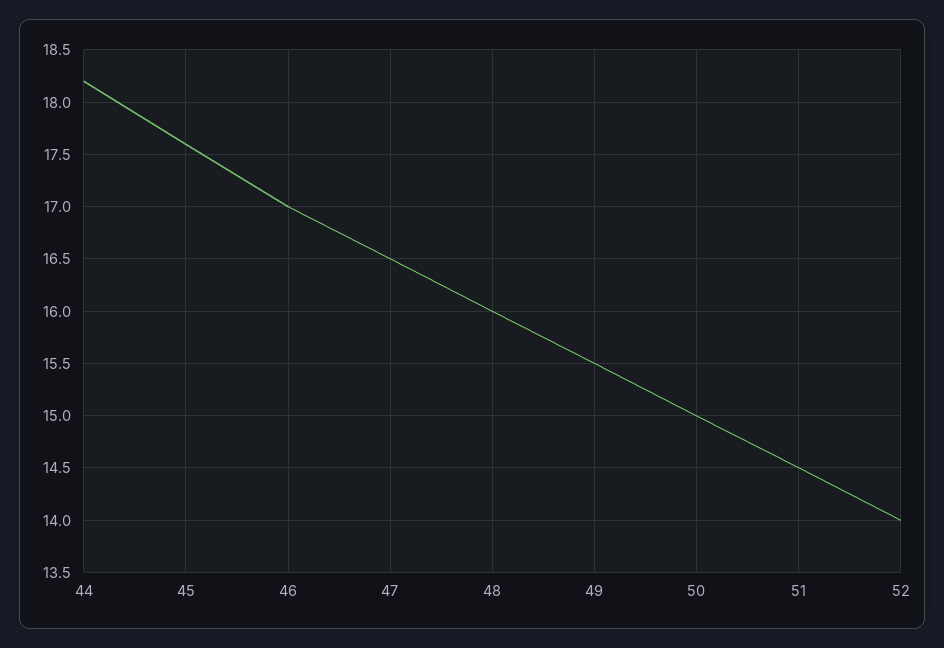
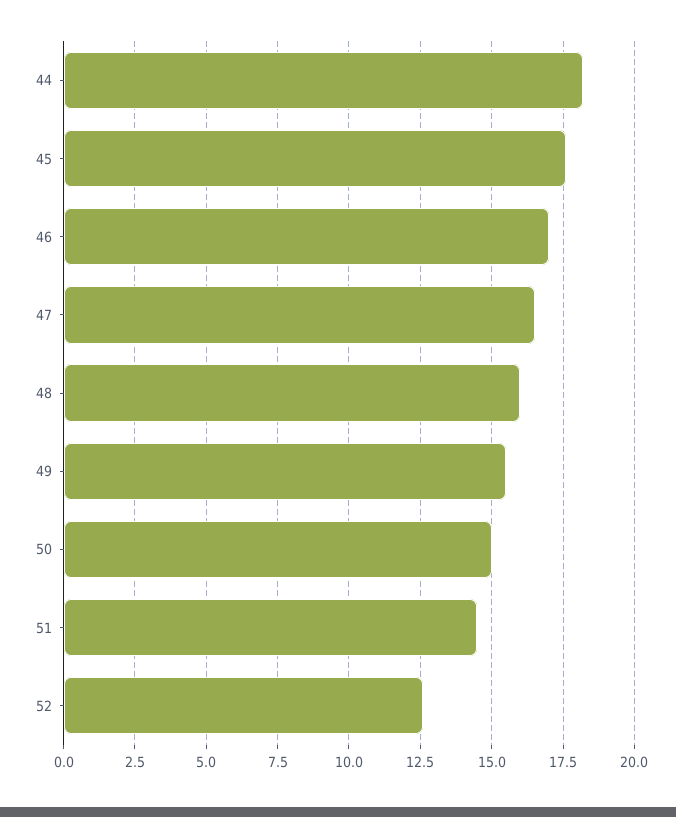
52: 14 -> 12.5

